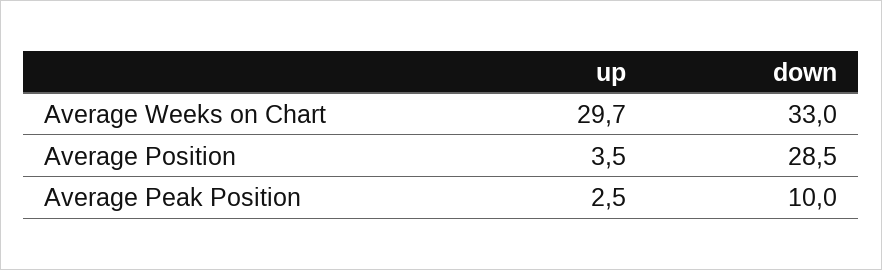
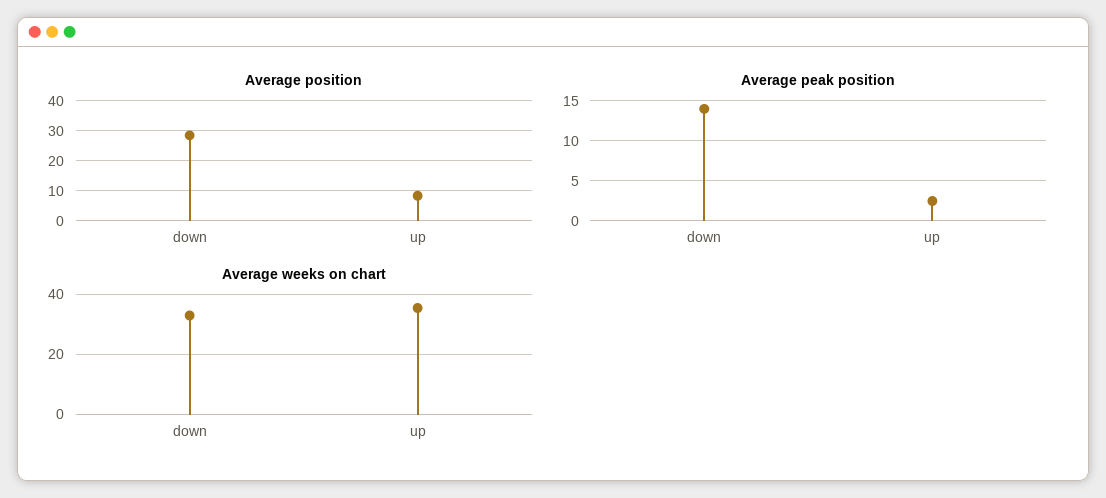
Average Weeks on Chart, up: 29.7 -> 36
Average Position, up: 3.5 -> 8
Average Peak Position, down: 10 -> 14

